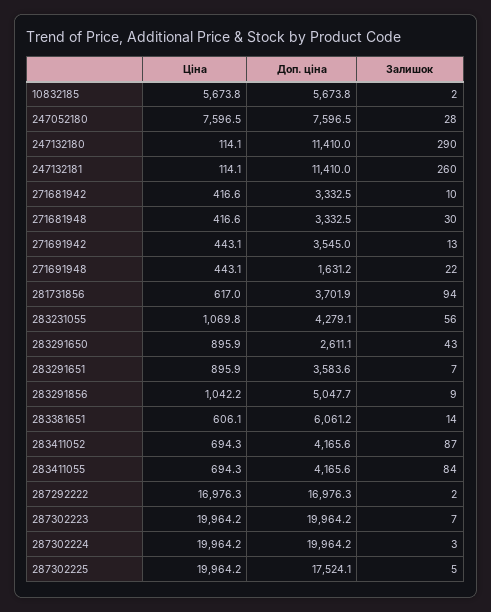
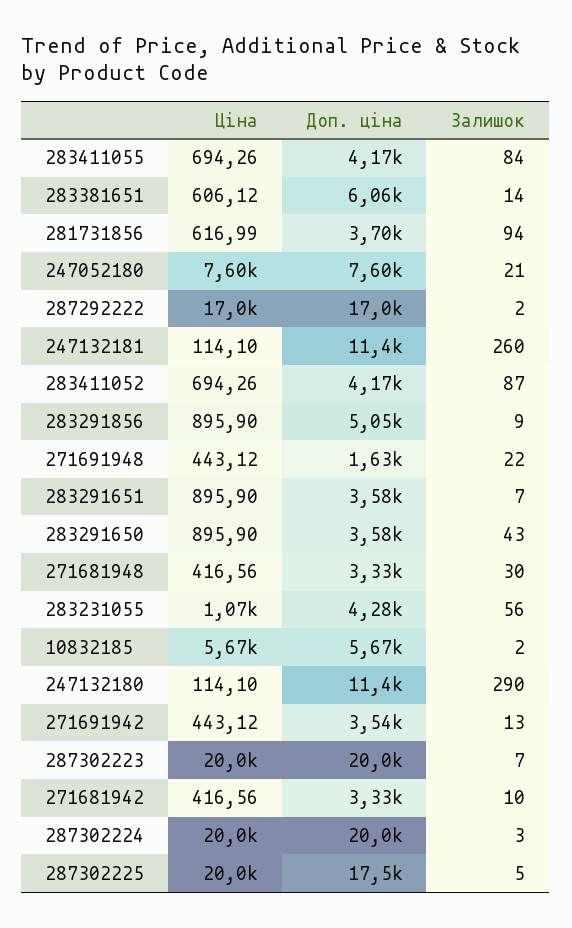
Залишок, 247052180: 28 -> 21
Доп. ціна, 283291650: 2611.1 -> 3580
Ціна, 283291856: 1042.2 -> 895.9

